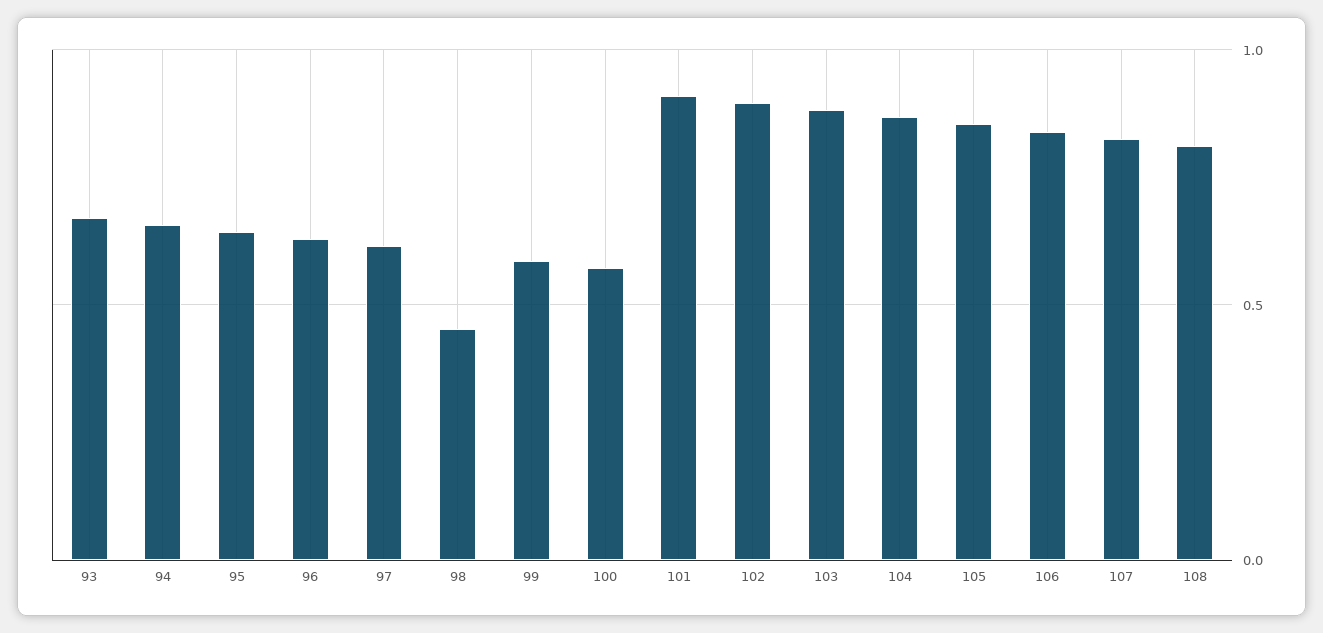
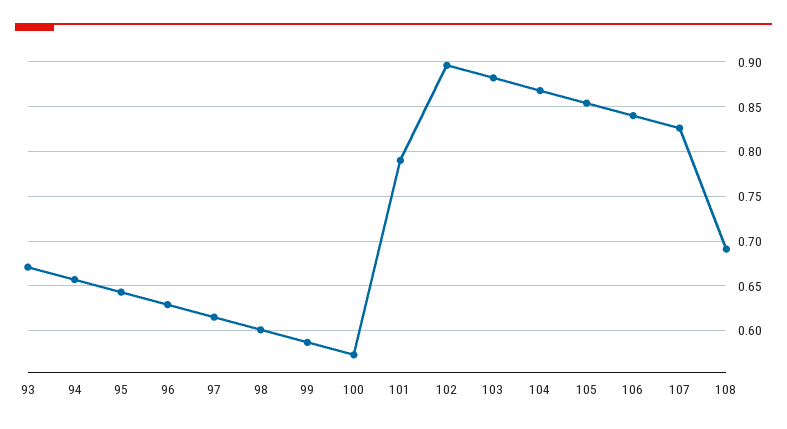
98: 0.45 -> 0.6
101: 0.9 -> 0.79
108: 0.8 -> 0.69

